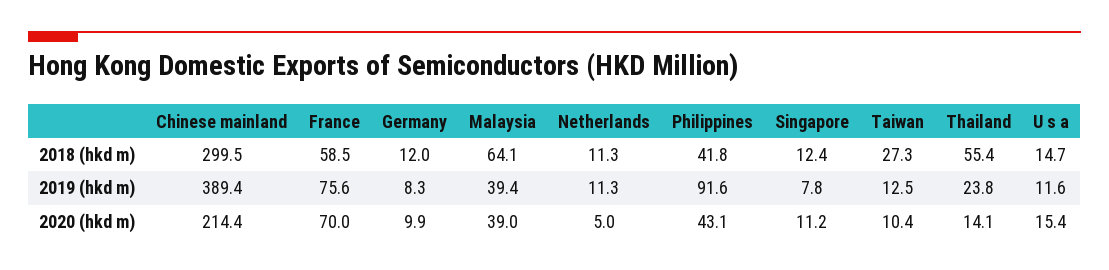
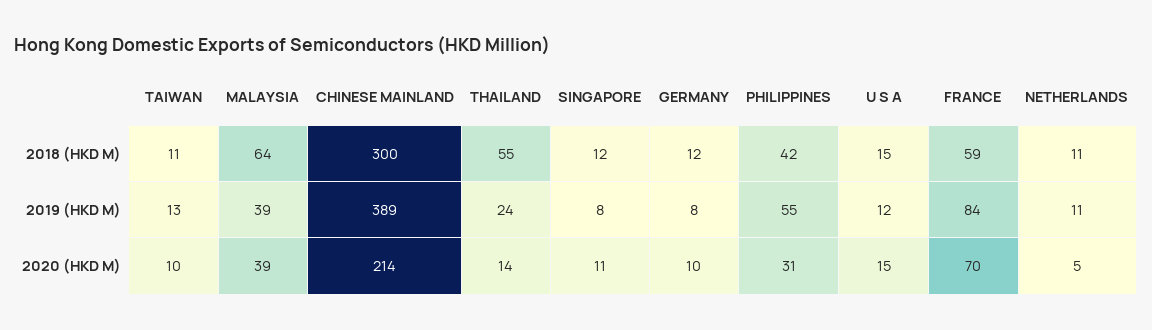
Taiwan, 2018 (hkd m): 27.3 -> 11
France, 2019 (hkd m): 75.6 -> 84
Philippines, 2019 (hkd m): 91.6 -> 55
Philippines, 2020 (hkd m): 43.1 -> 31

